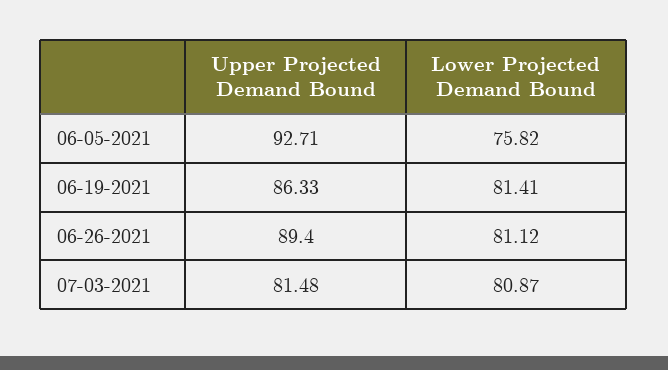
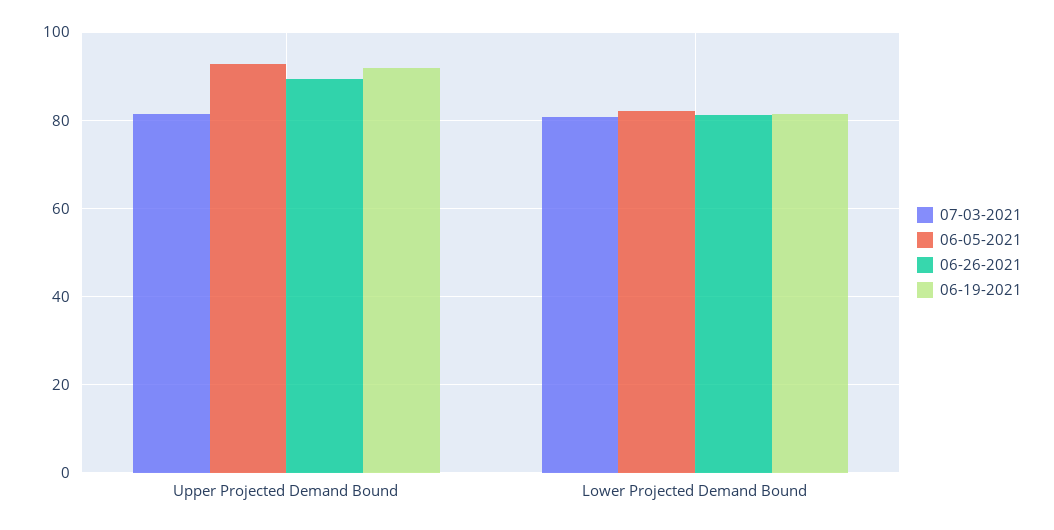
06-05-2021, Lower Projected Demand Bound: 75.82 -> 82
06-19-2021, Upper Projected Demand Bound: 86.33 -> 92

